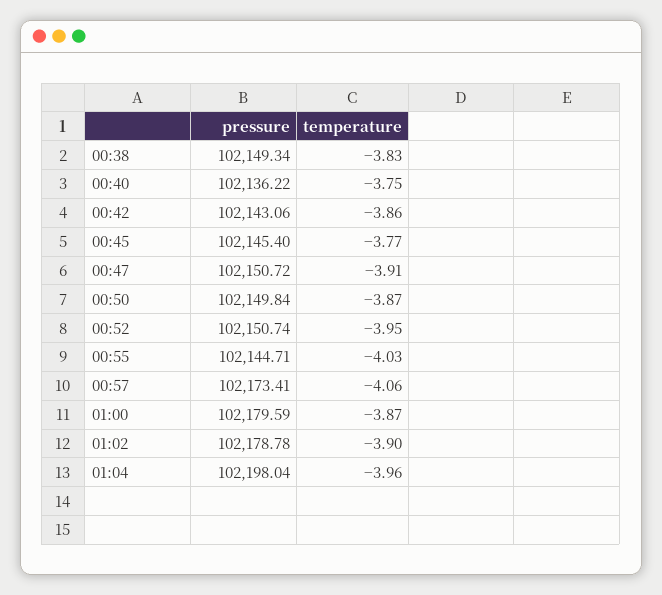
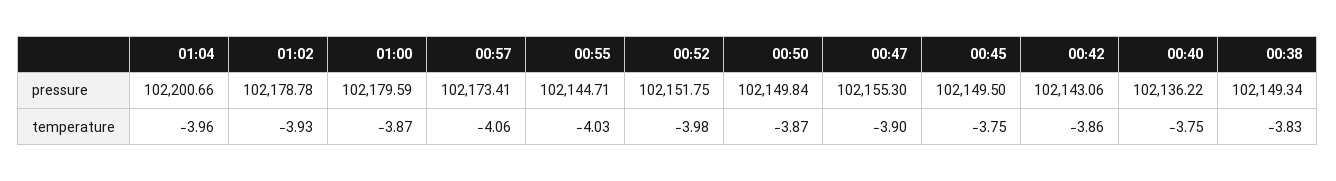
pressure, 00:45: 102145.4 -> 102149.5
temperature, 00:45: -3.77 -> -3.75
pressure, 00:47: 102150.72 -> 102155.3
temperature, 00:47: -3.91 -> -3.9
pressure, 00:52: 102150.74 -> 102151.75
temperature, 00:52: -3.95 -> -3.98
temperature, 01:02: -3.9 -> -3.93
pressure, 01:04: 102198.04 -> 102200.66

